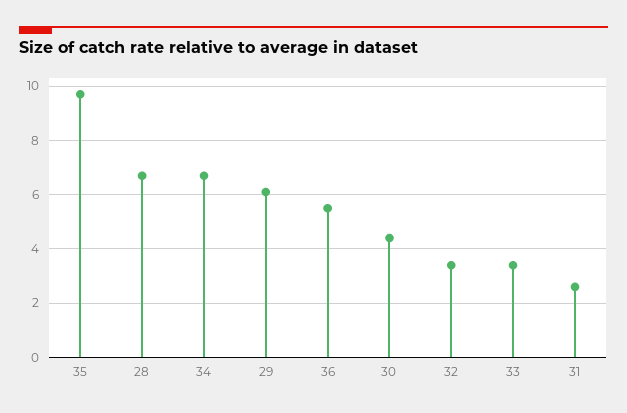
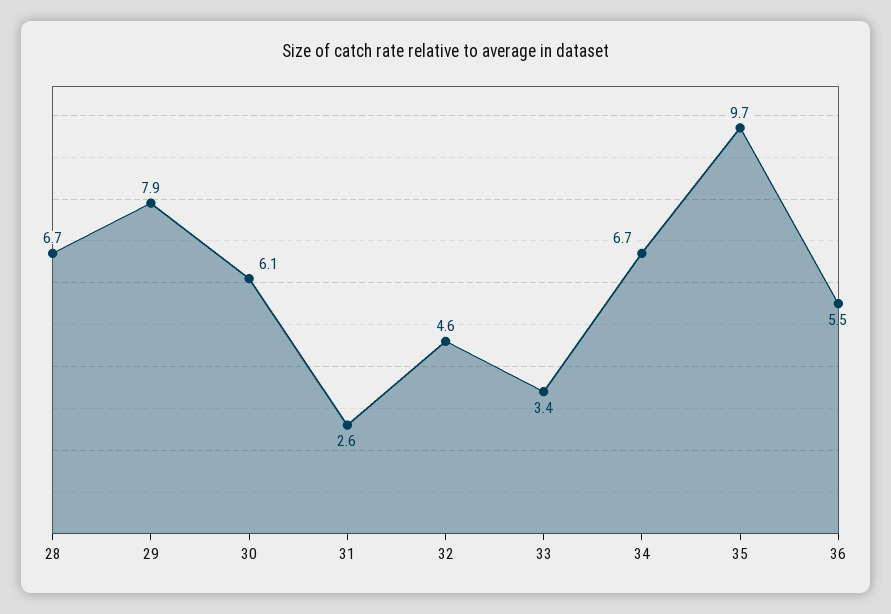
29: 6 -> 7.9
30: 4.5 -> 6.1
32: 3.5 -> 4.6

